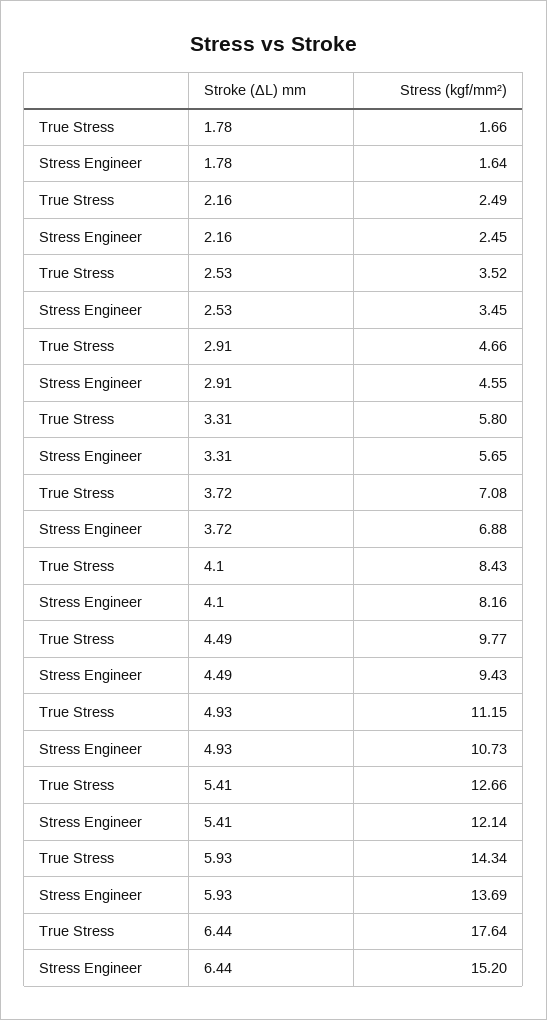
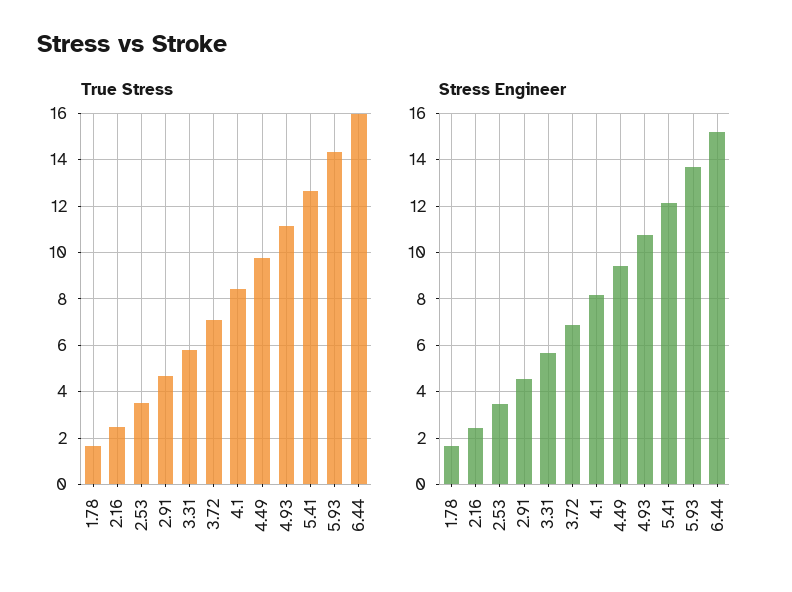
True Stress, 6.44: 17.64 -> 16

